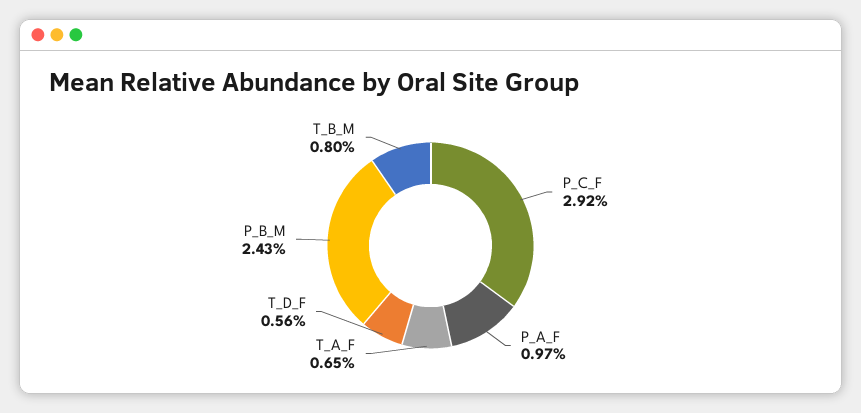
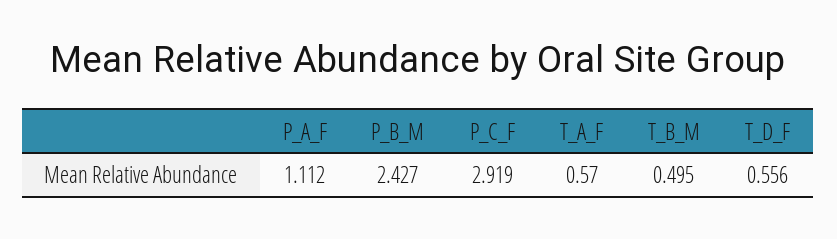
P_A_F: 0.97 -> 1.112
T_A_F: 0.65 -> 0.57
T_B_M: 0.8 -> 0.495

